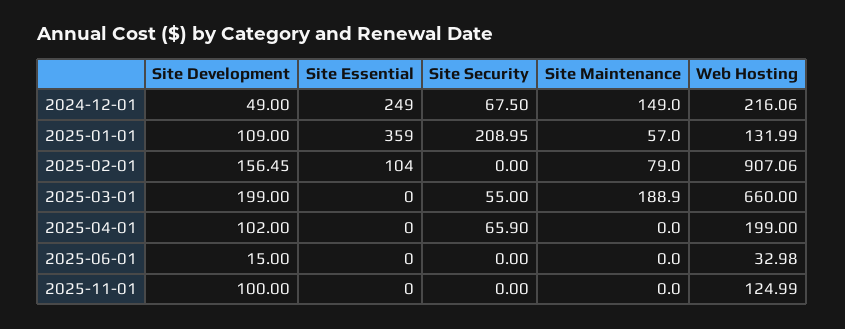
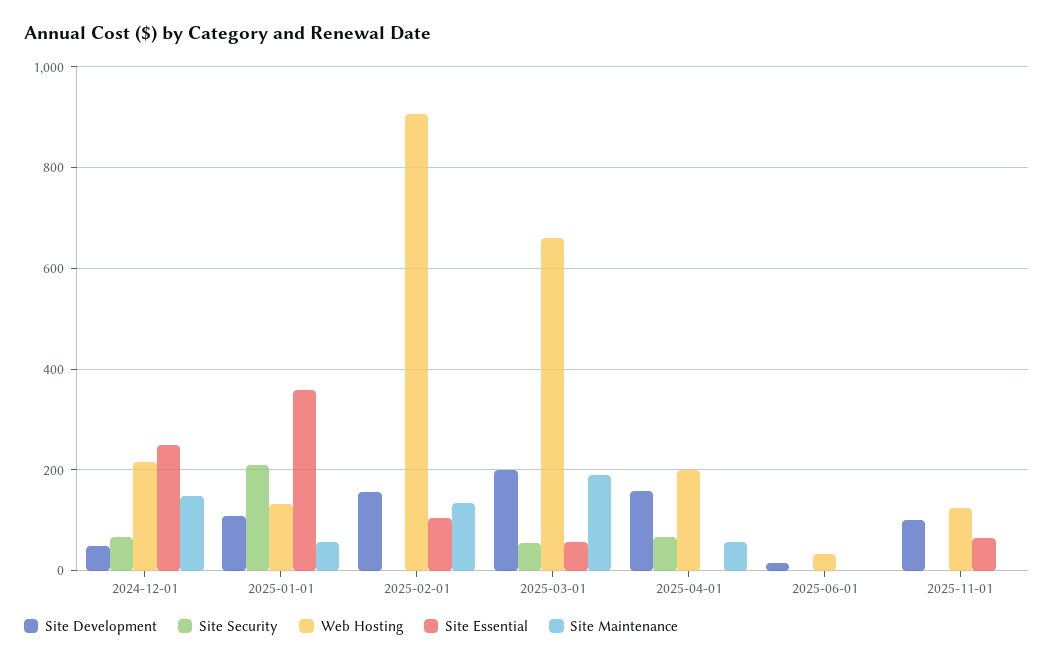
Site Maintenance, 2025-02-01: 79 -> 140
Site Essential, 2025-03-01: 0 -> 60
Site Development, 2025-04-01: 102 -> 160
Site Maintenance, 2025-04-01: 0 -> 60
Site Essential, 2025-11-01: 0 -> 60

